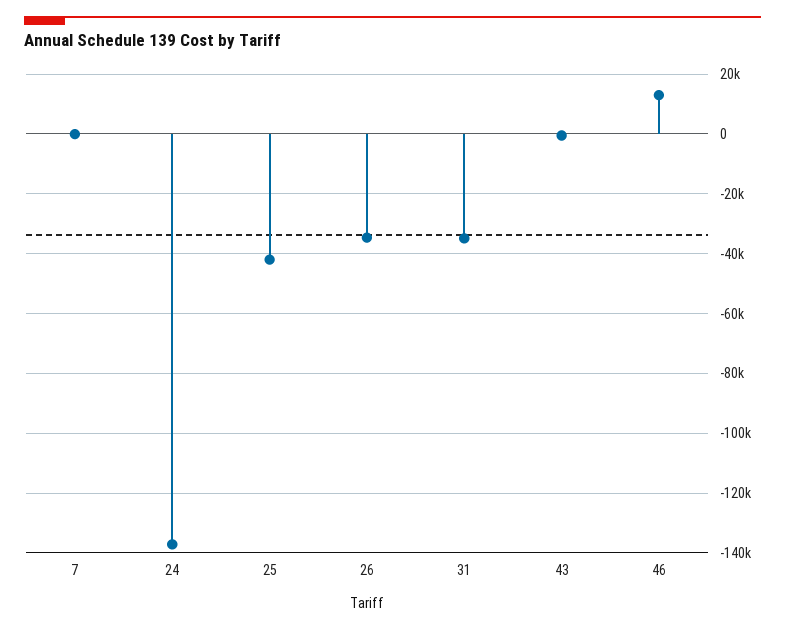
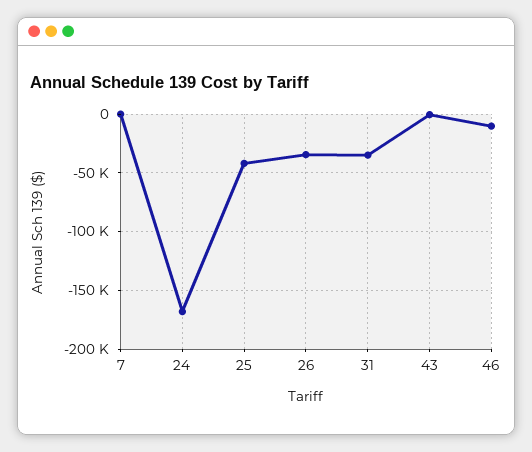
24: -137500 -> -170000
46: 12500 -> -10000

